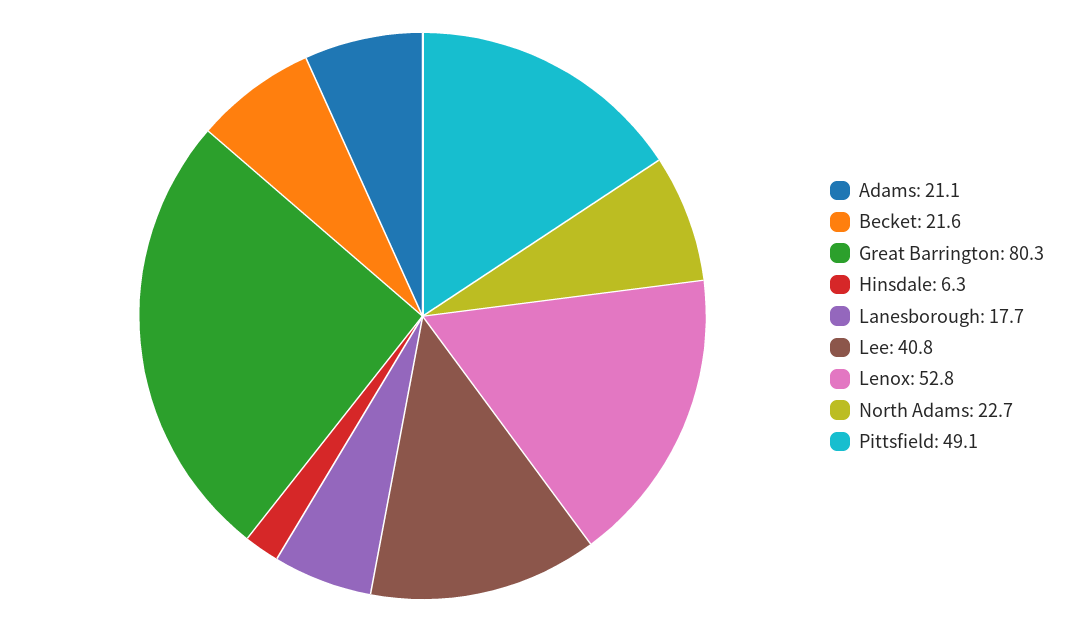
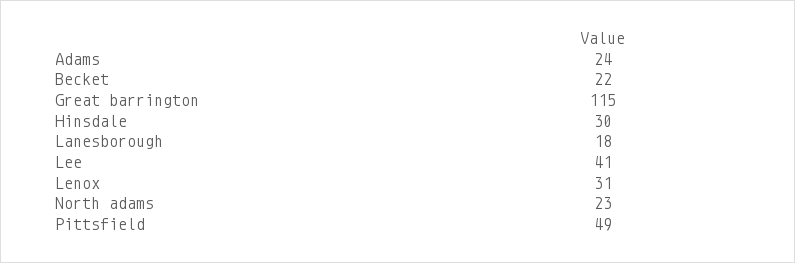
Adams: 21.1 -> 24
Great Barrington: 80.3 -> 115
Hinsdale: 6.3 -> 30
Lenox: 52.8 -> 31

